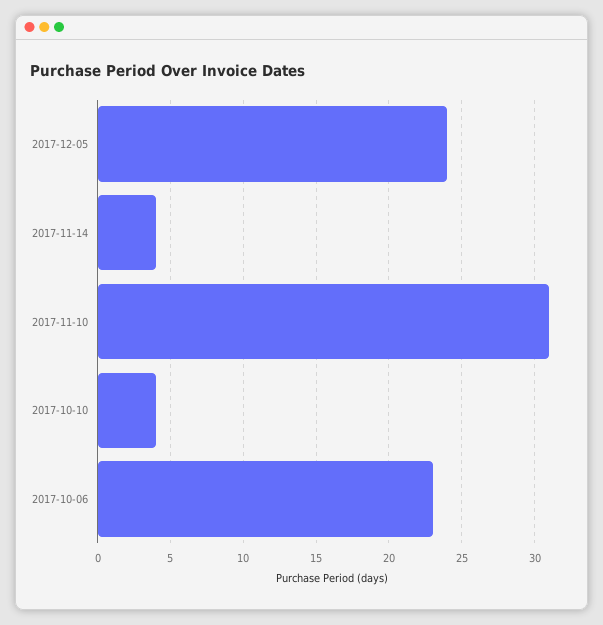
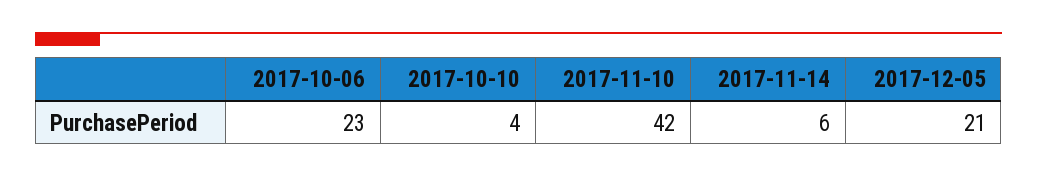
2017-12-05: 24 -> 21
2017-11-14: 4 -> 6
2017-11-10: 31 -> 42

